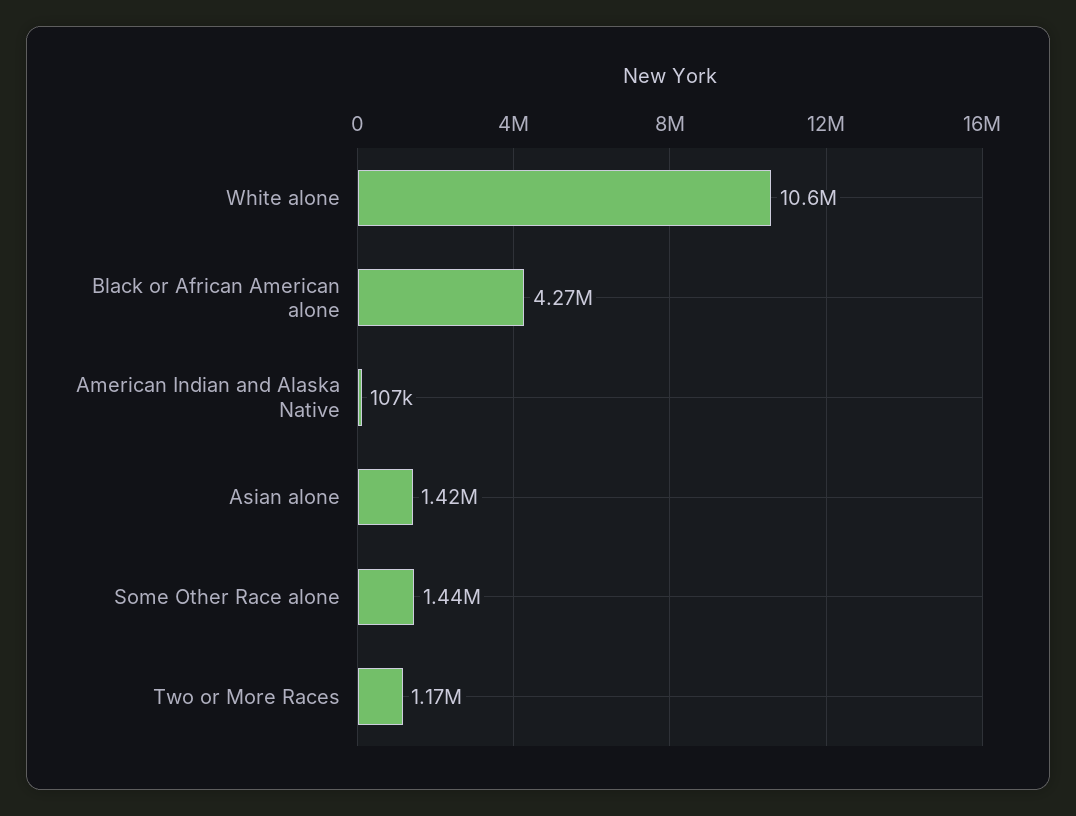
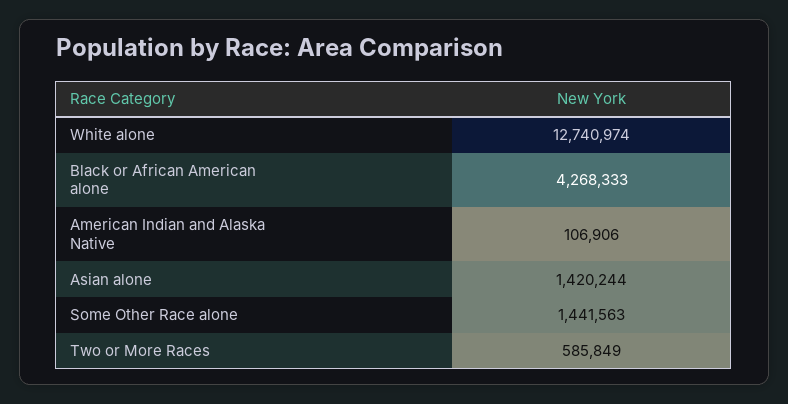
White alone: 10600000 -> 12740974
Two or More Races: 1170000 -> 585849

